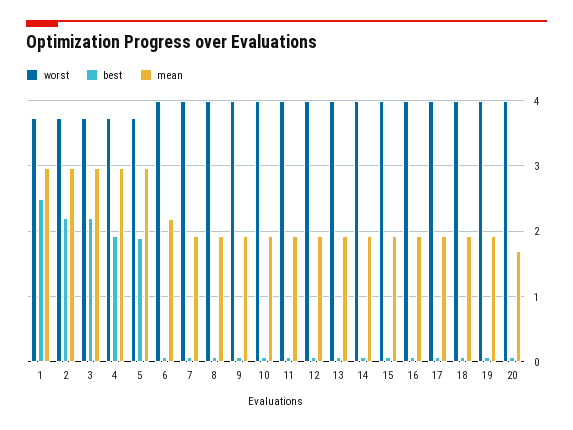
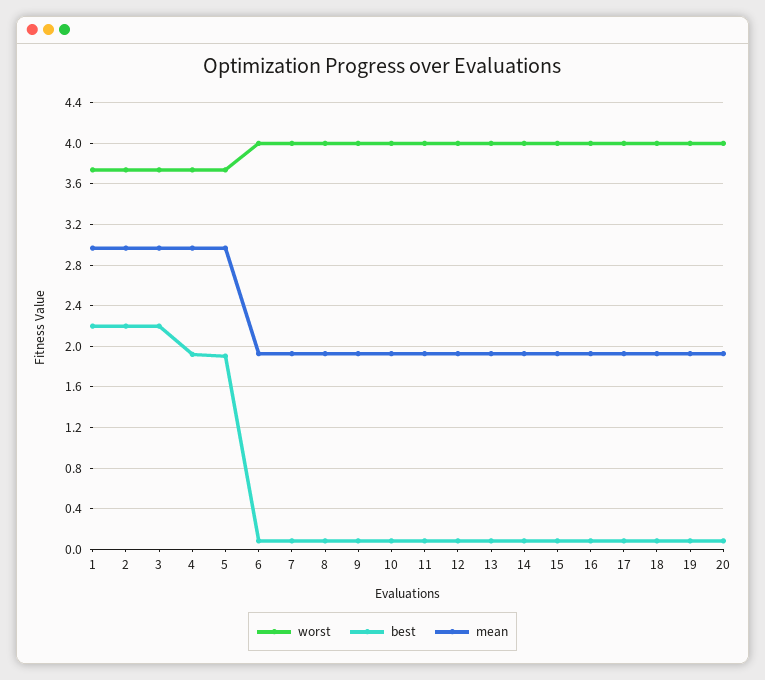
best, 1: 2.5 -> 2.2
mean, 6: 2.2 -> 1.9
mean, 20: 1.7 -> 1.9

